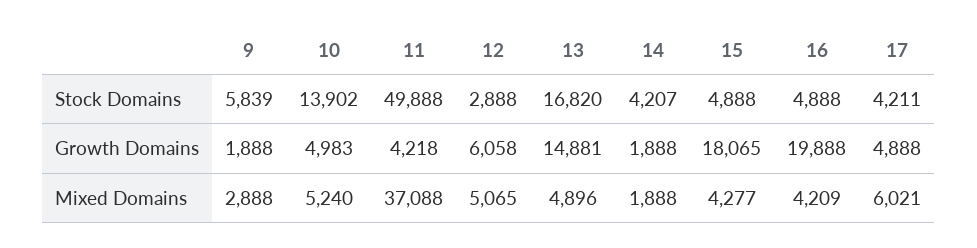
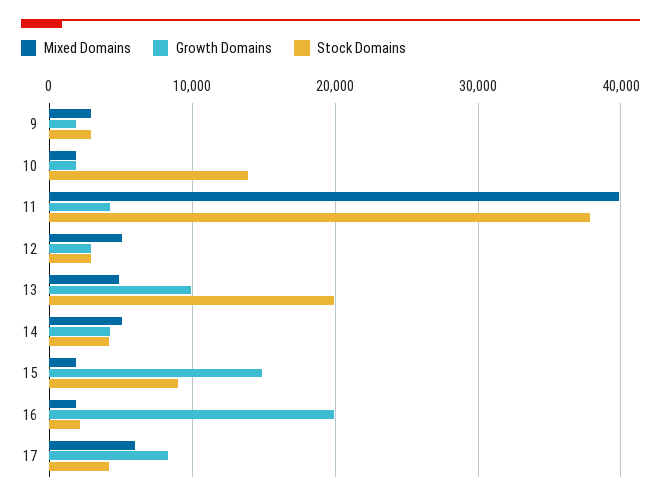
Stock Domains, 9: 5839 -> 3000
Stock Domains, 11: 49888 -> 38000
Stock Domains, 13: 16820 -> 20000
Stock Domains, 15: 4888 -> 9000
Stock Domains, 16: 4888 -> 2000
Growth Domains, 10: 4983 -> 2000
Growth Domains, 12: 6058 -> 3000
Growth Domains, 13: 14881 -> 10000
Growth Domains, 14: 1888 -> 4000
Growth Domains, 15: 18065 -> 15000
Growth Domains, 17: 4888 -> 8000
Mixed Domains, 10: 5240 -> 2000
Mixed Domains, 11: 37088 -> 40000
Mixed Domains, 14: 1888 -> 5000
Mixed Domains, 15: 4277 -> 2000
Mixed Domains, 16: 4209 -> 2000

